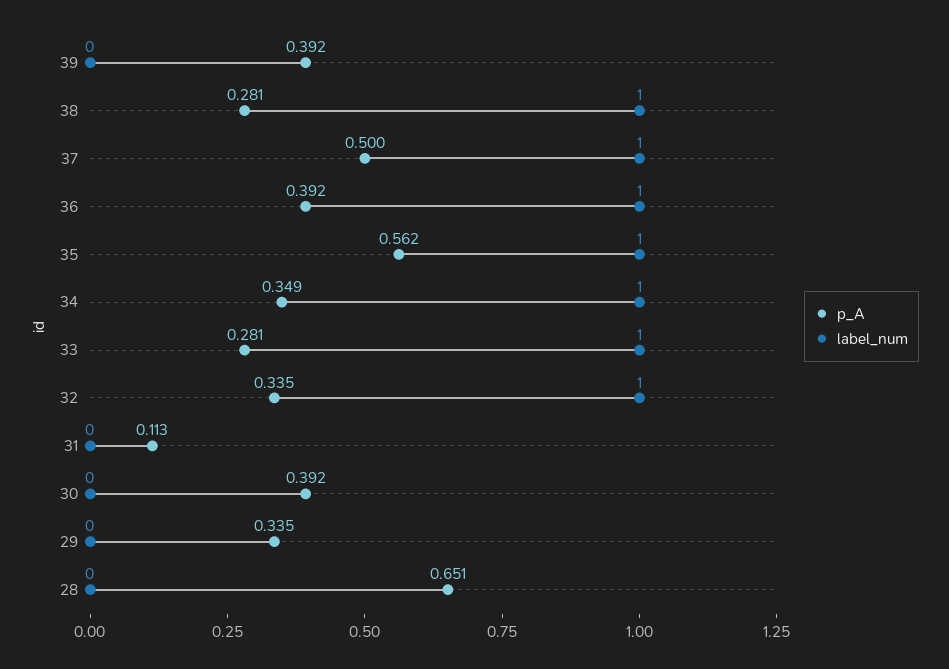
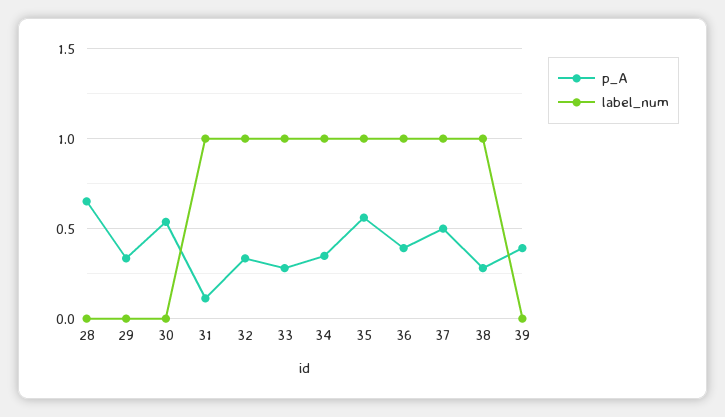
label_num, 31: 0 -> 1
p_A, 30: 0.392 -> 0.55

